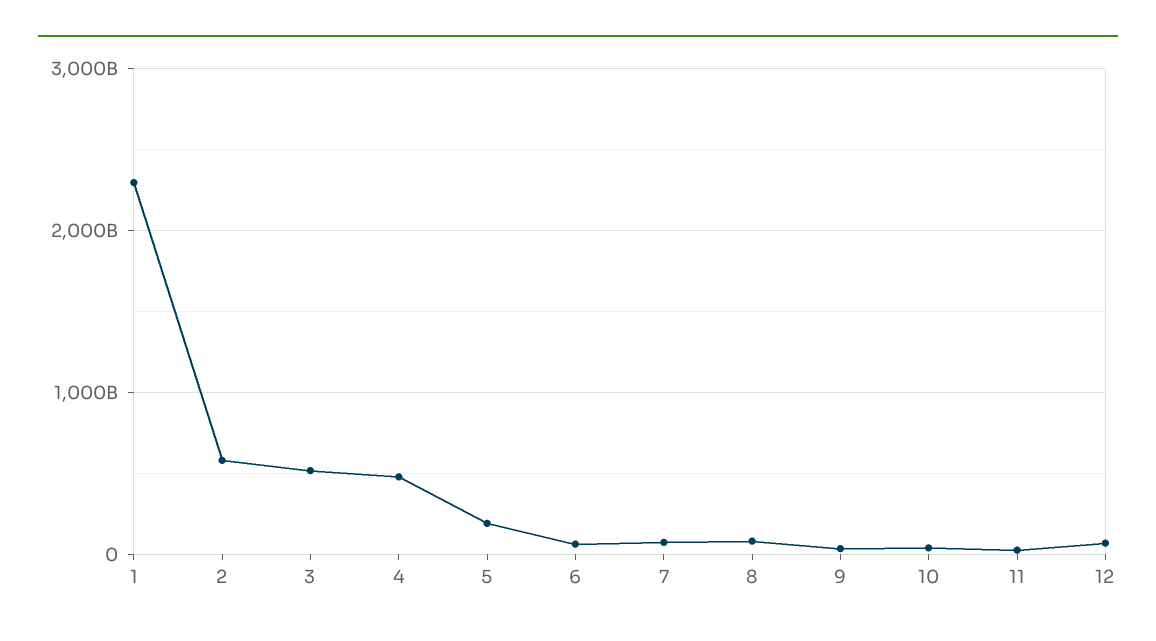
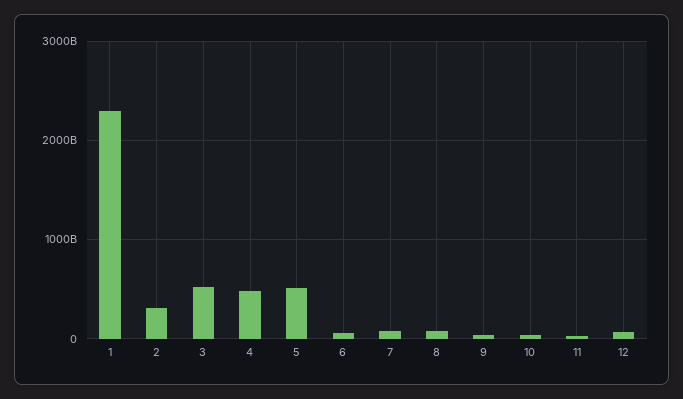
2: 600000000000 -> 300000000000
5: 200000000000 -> 500000000000

